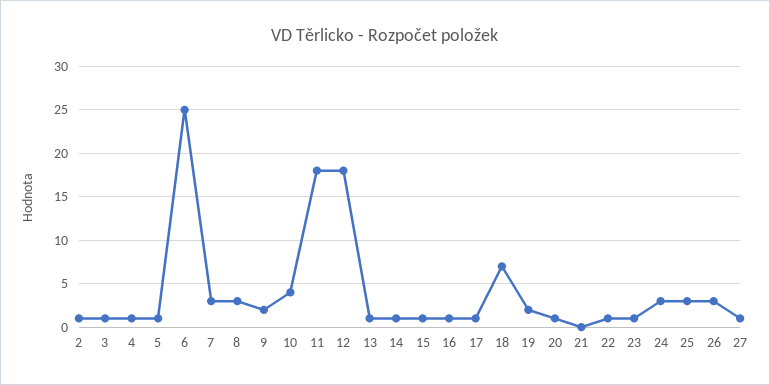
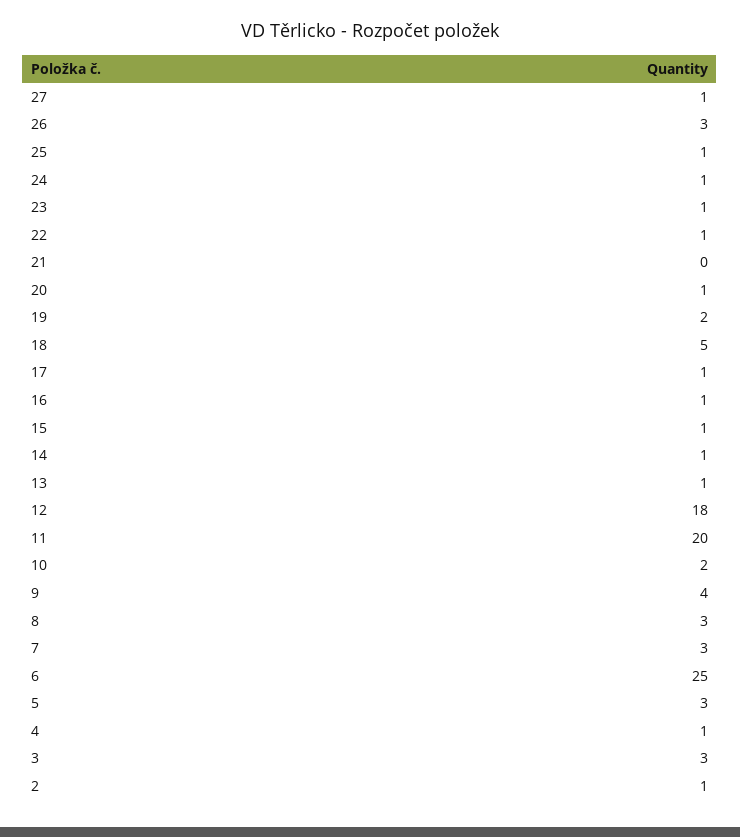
3: 1 -> 3
5: 1 -> 3
9: 2 -> 4
10: 4 -> 2
11: 18 -> 20
18: 7 -> 5
24: 3 -> 1
25: 3 -> 1

